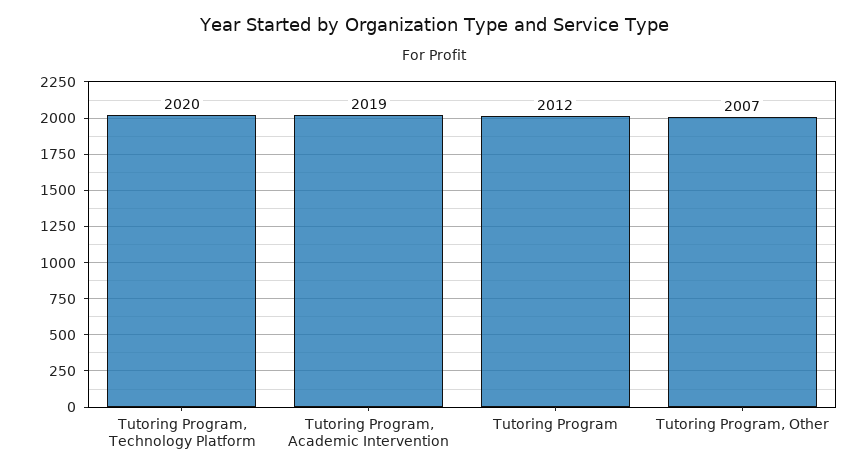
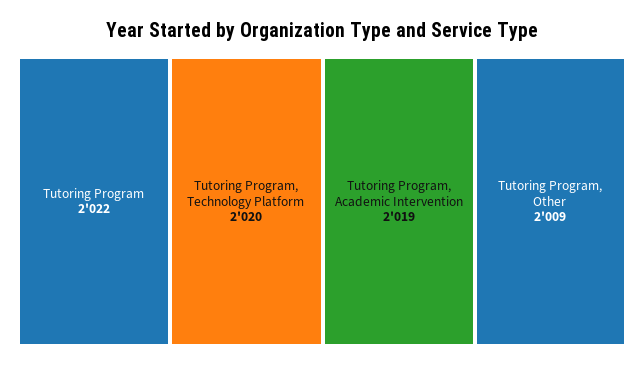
Tutoring Program: 2012 -> 2022
Tutoring Program, Other: 2007 -> 2009

